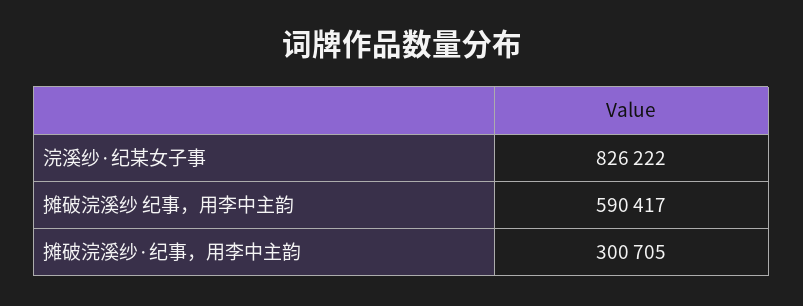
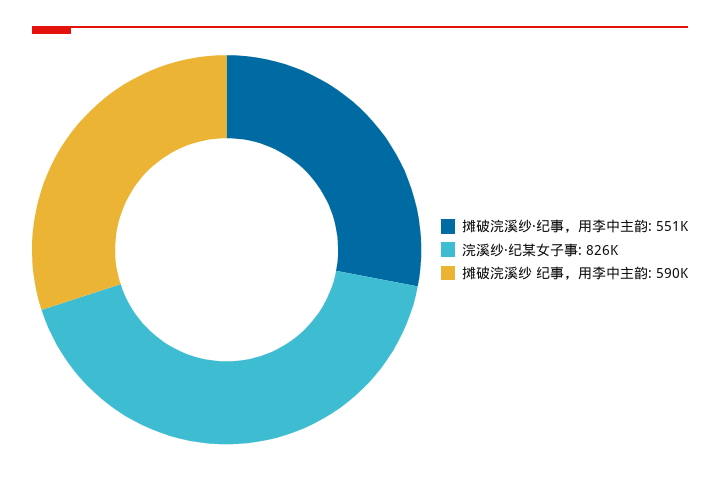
摊破浣溪纱·纪事，用李中主韵: 300705 -> 551000

